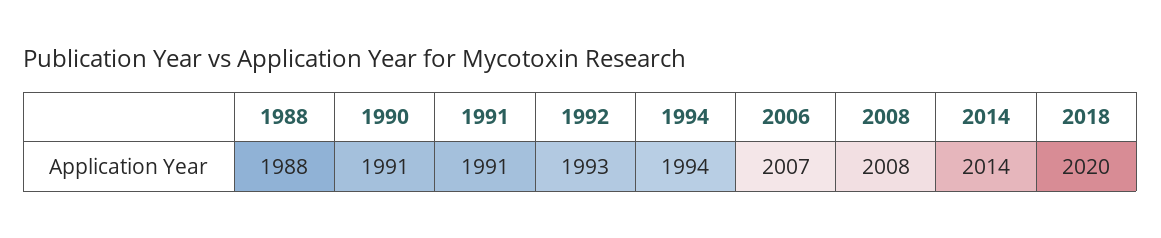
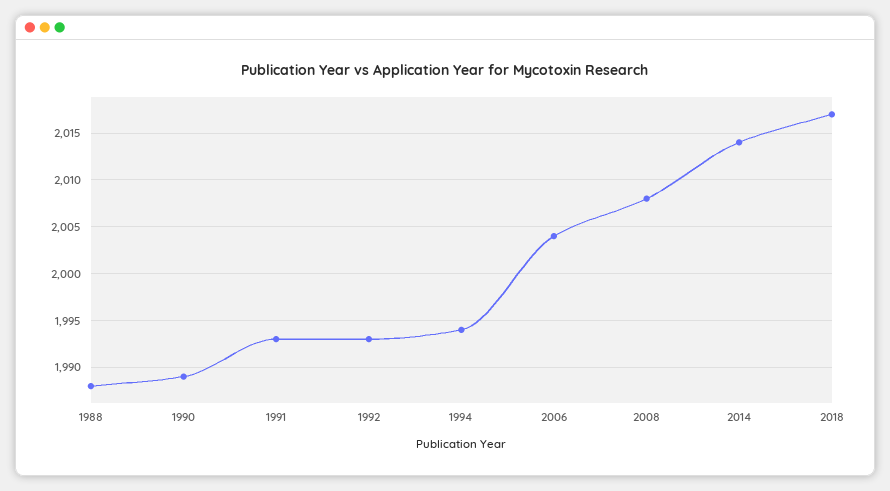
1990: 1991 -> 1989
1991: 1991 -> 1993
2006: 2007 -> 2004
2018: 2020 -> 2017

